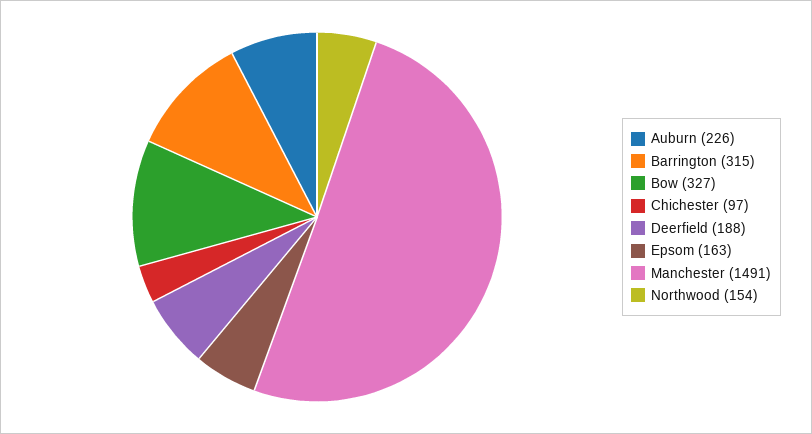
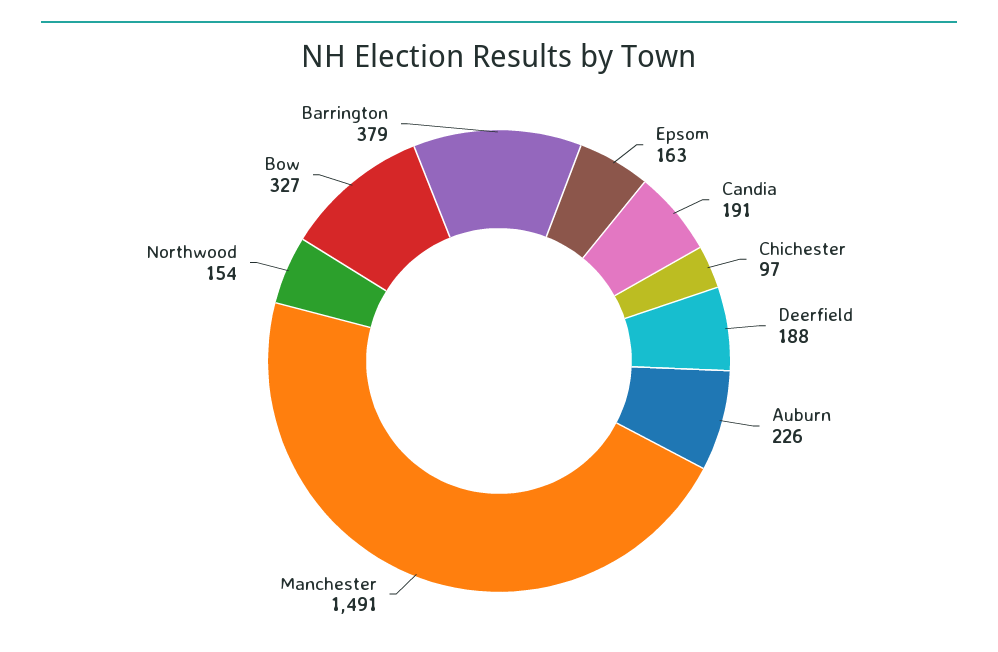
Barrington: 315 -> 379
Candia: none -> 191

